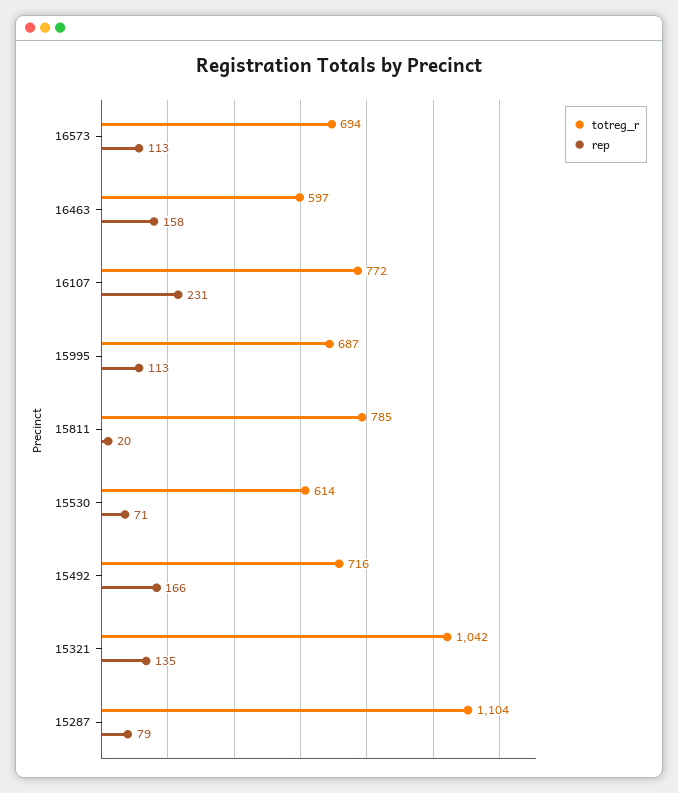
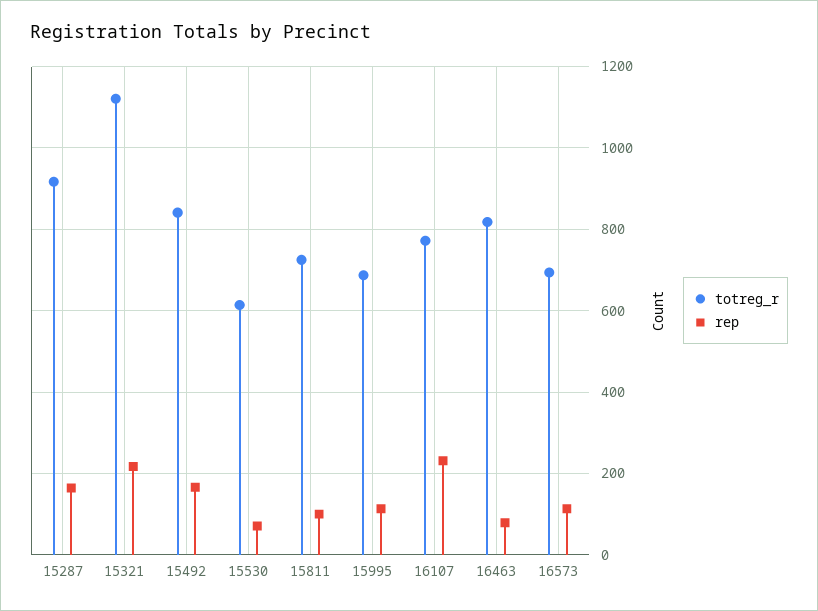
totreg_r, 16463: 597 -> 820
rep, 16463: 158 -> 80
totreg_r, 15811: 785 -> 720
rep, 15811: 20 -> 100
totreg_r, 15492: 716 -> 840
totreg_r, 15321: 1042 -> 1120
rep, 15321: 135 -> 220
totreg_r, 15287: 1104 -> 920
rep, 15287: 79 -> 160

